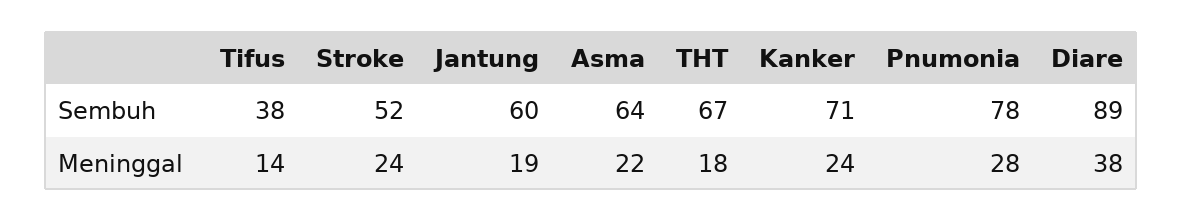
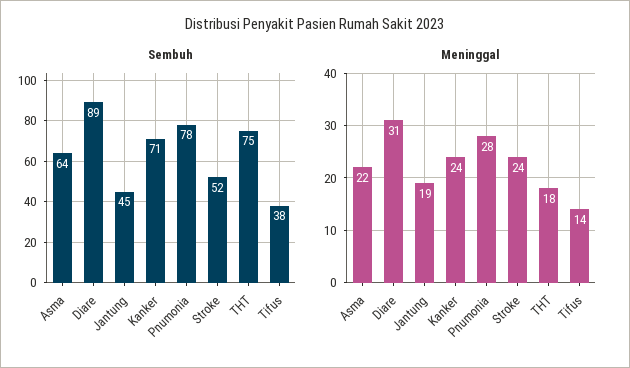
Sembuh, Jantung: 60 -> 45
Sembuh, THT: 67 -> 75
Meninggal, Diare: 38 -> 31

